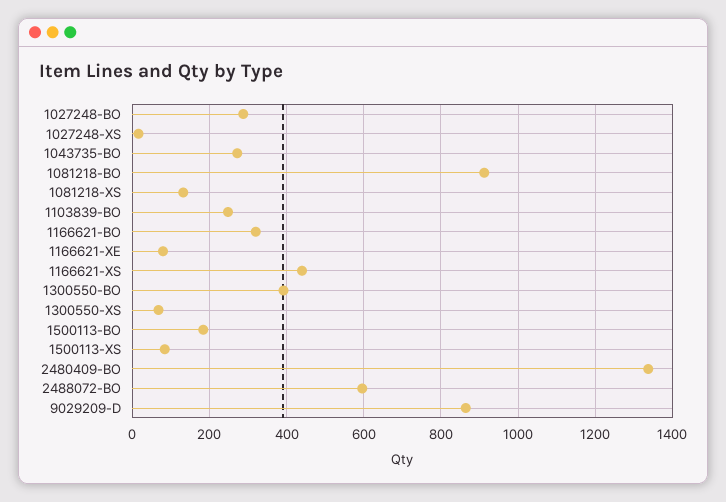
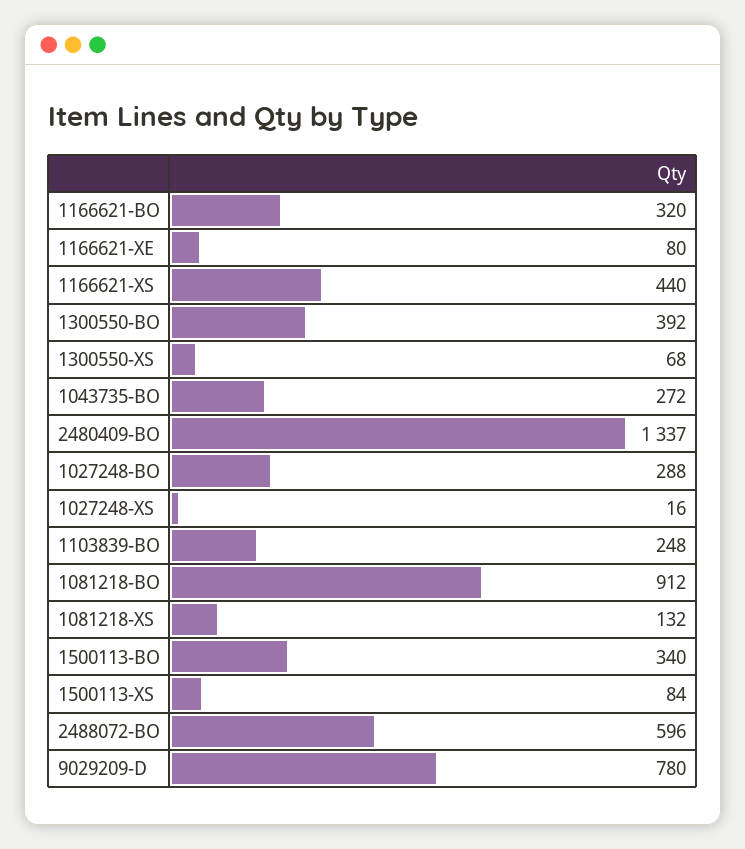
1500113-BO: 180 -> 340
9029209-D: 860 -> 780

